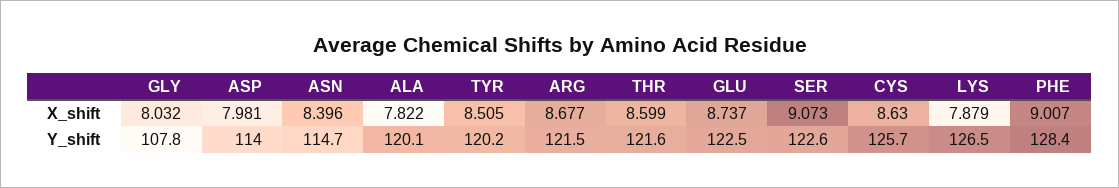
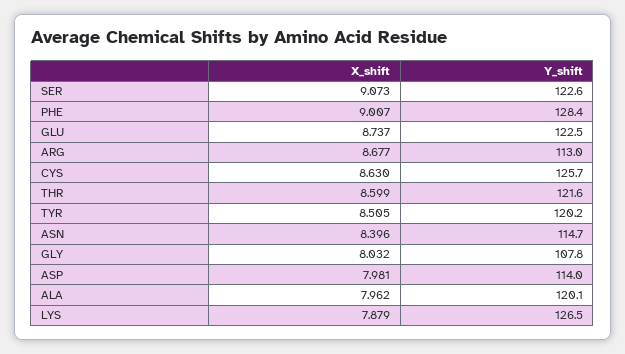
ALA, X_shift: 7.822 -> 7.962
ARG, Y_shift: 121.5 -> 113

